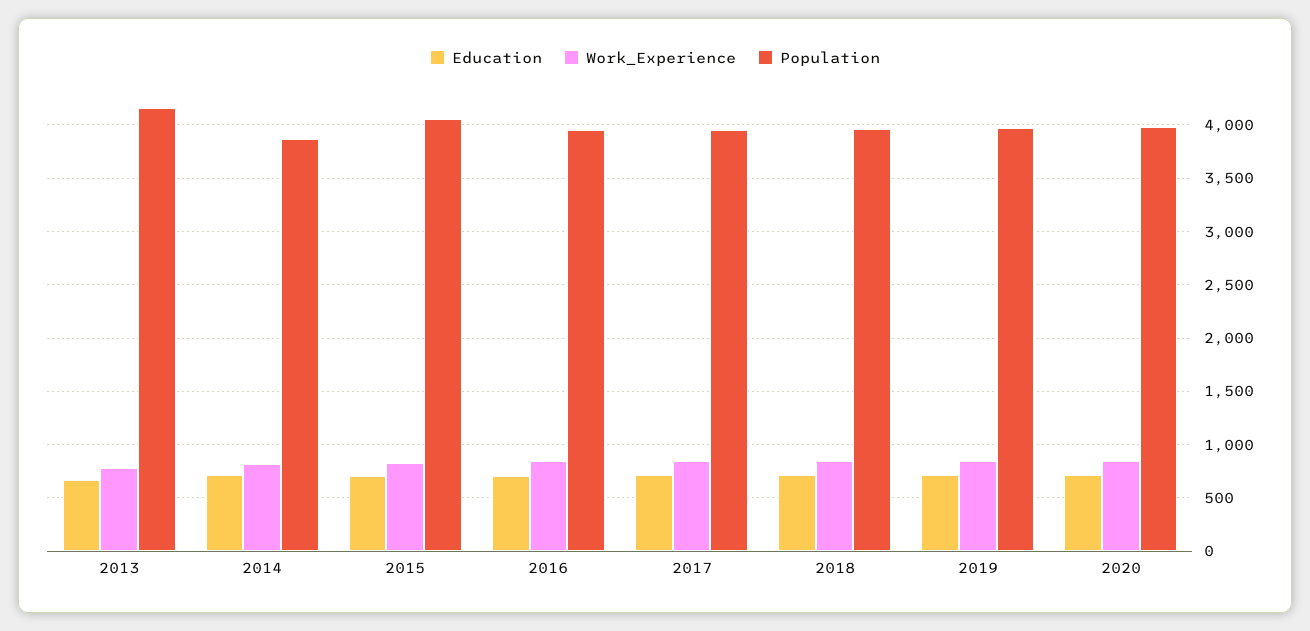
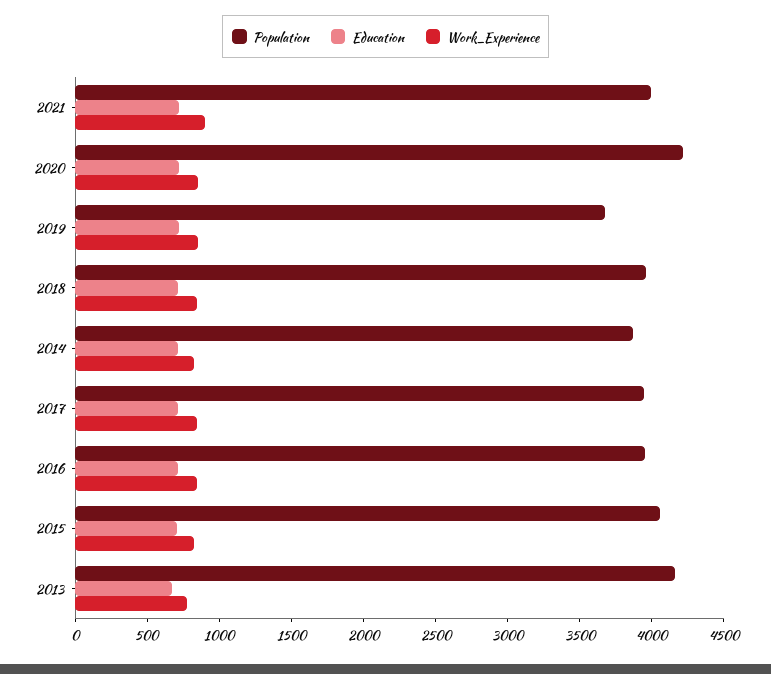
Population, 2019: 4000 -> 3700
Population, 2020: 4000 -> 4200
Population, 2021: none -> 4000
Education, 2021: none -> 700
Work_Experience, 2021: none -> 900

